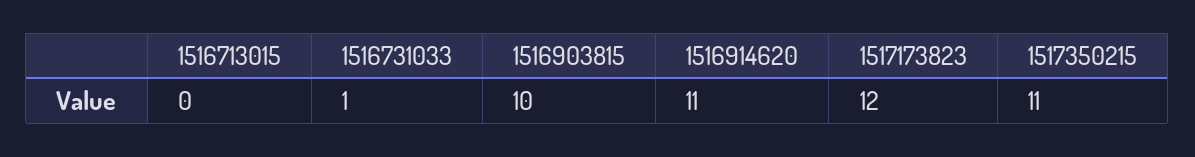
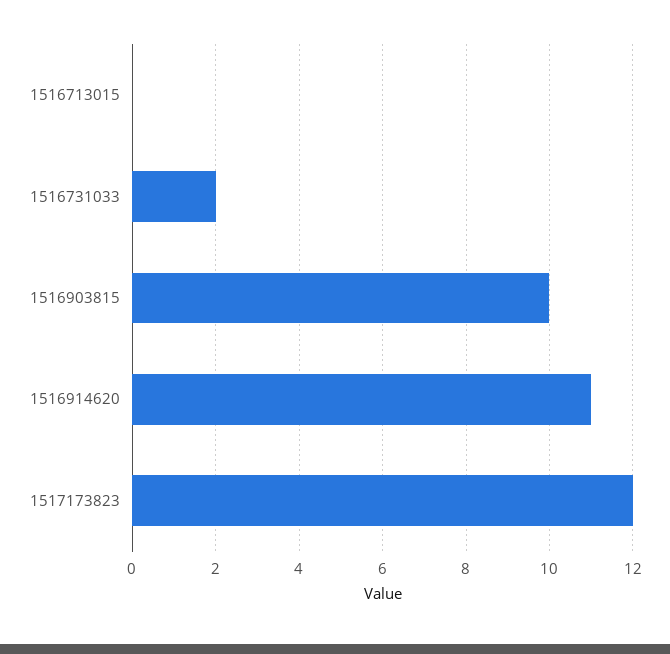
1516731033: 1 -> 2
1517350215: 11 -> none

